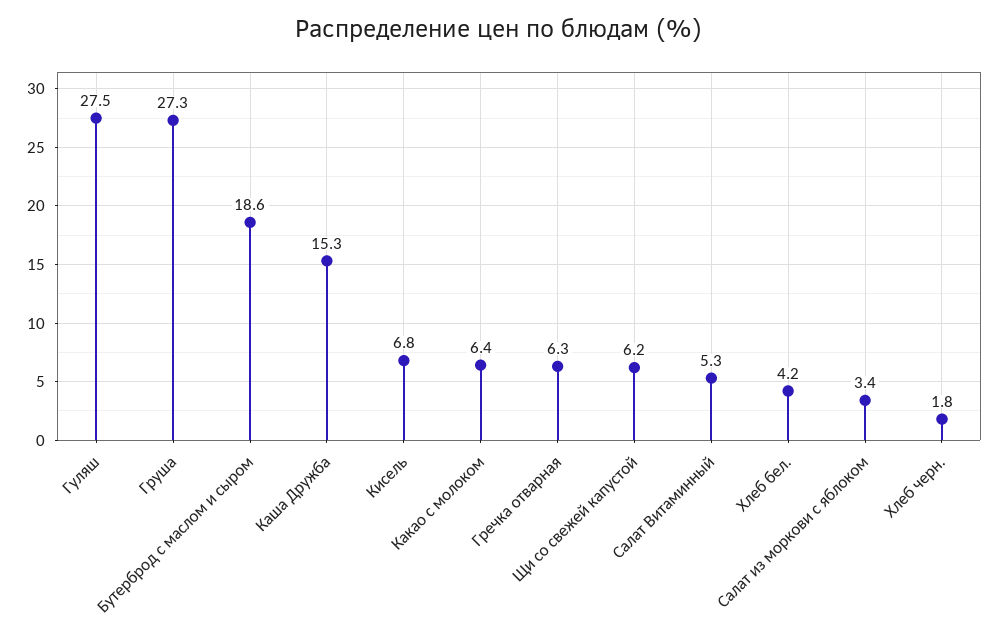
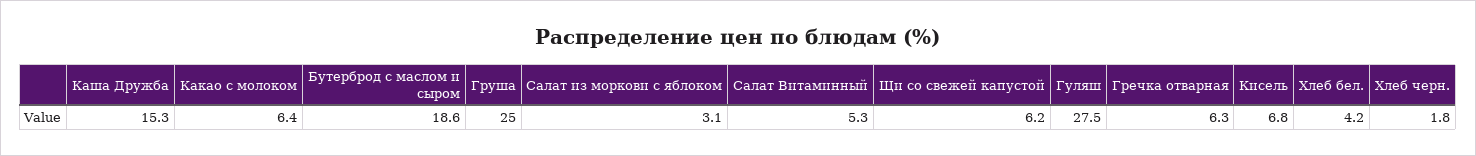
Груша: 27.3 -> 25
Салат из моркови с яблоком: 3.4 -> 3.1

